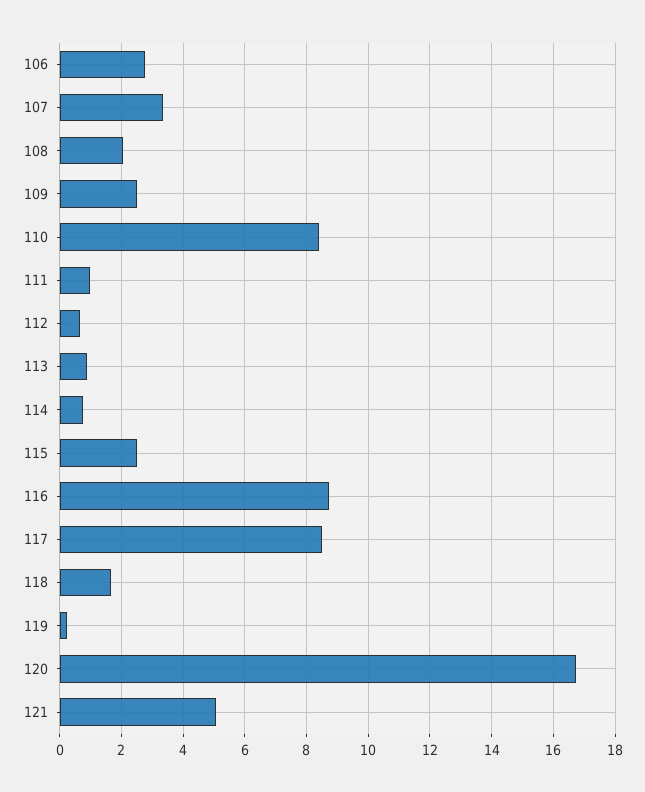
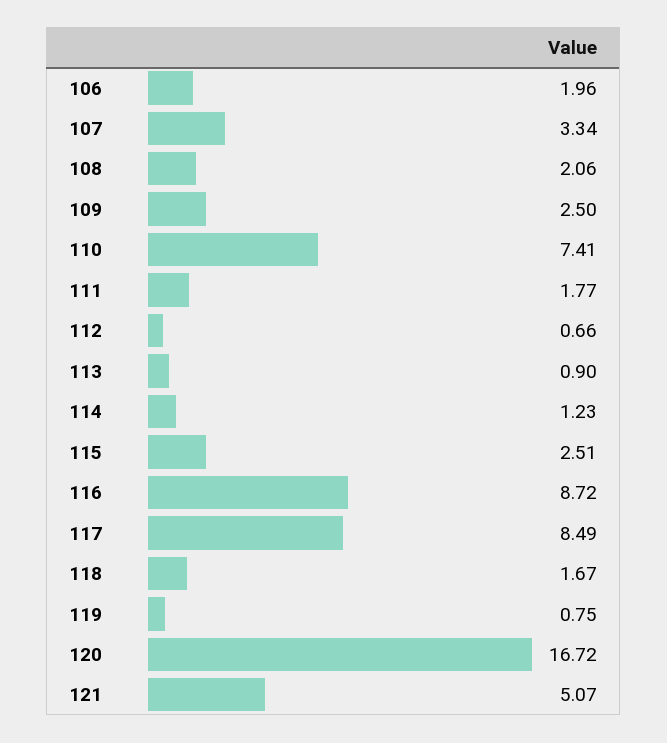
106: 2.8 -> 1.96
110: 8.4 -> 7.41
111: 1 -> 1.77
114: 0.8 -> 1.23
119: 0.2 -> 0.75

